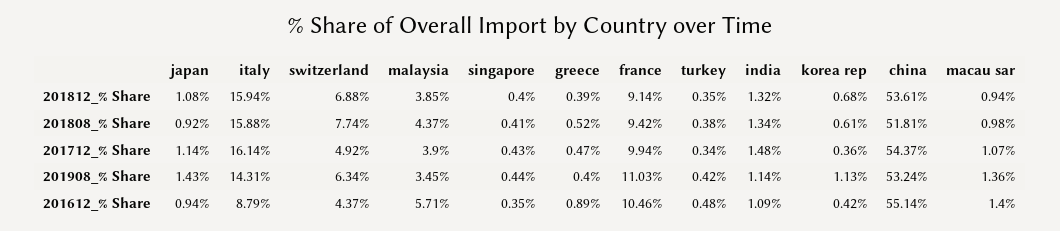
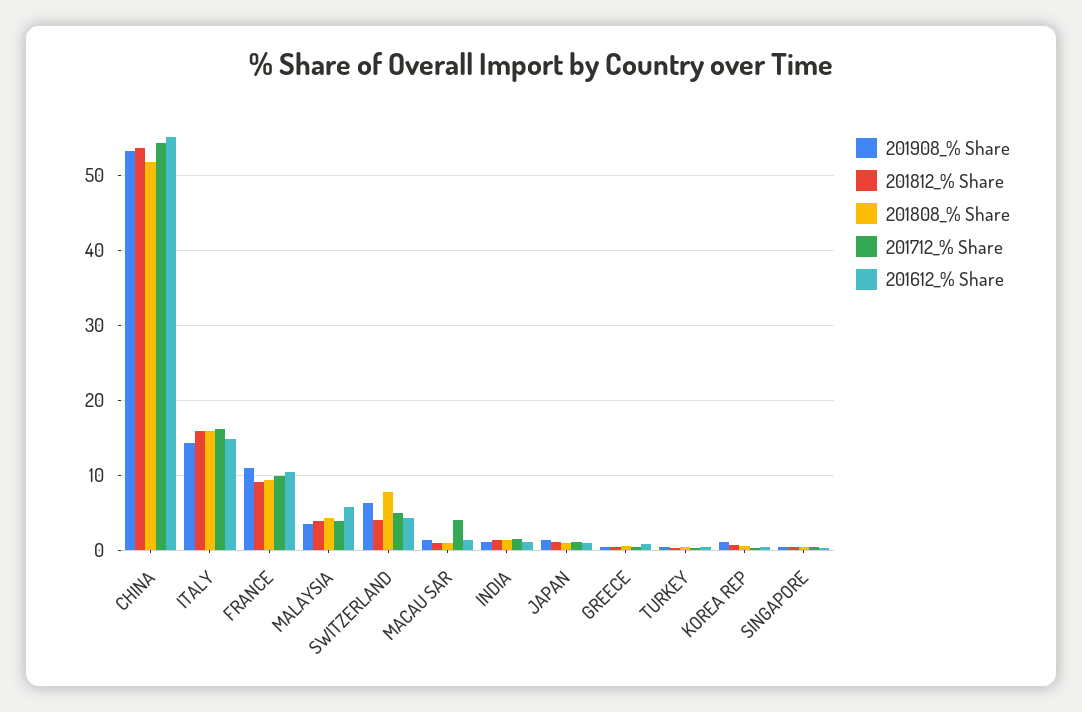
201812_% Share, switzerland: 6.88 -> 4
201712_% Share, macau sar: 1.07 -> 4
201612_% Share, italy: 8.79 -> 15

